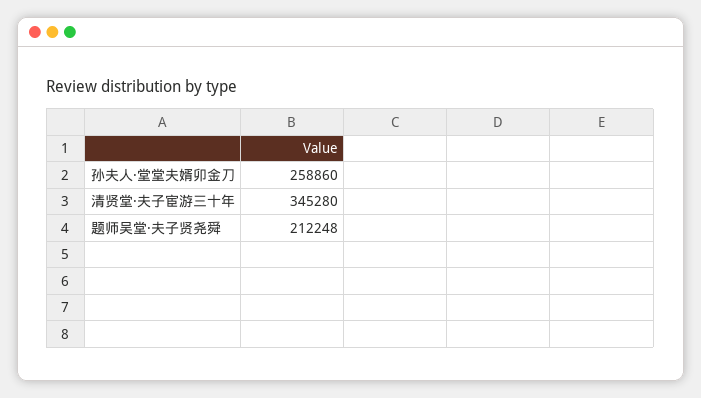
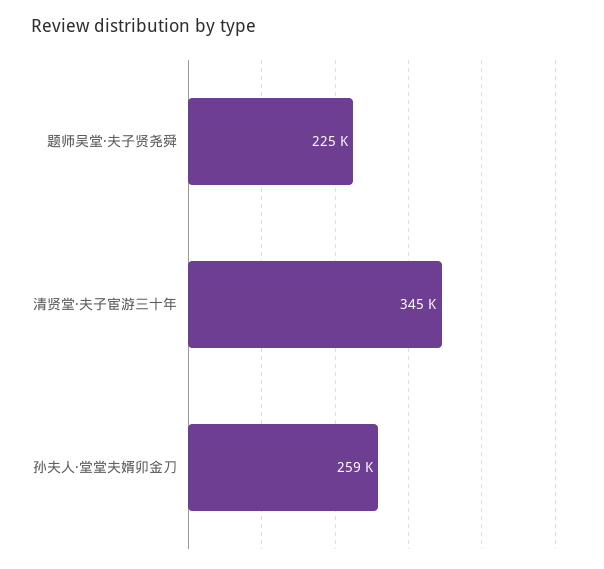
题师吴堂·夫子贤尧舜: 212248 -> 225000

